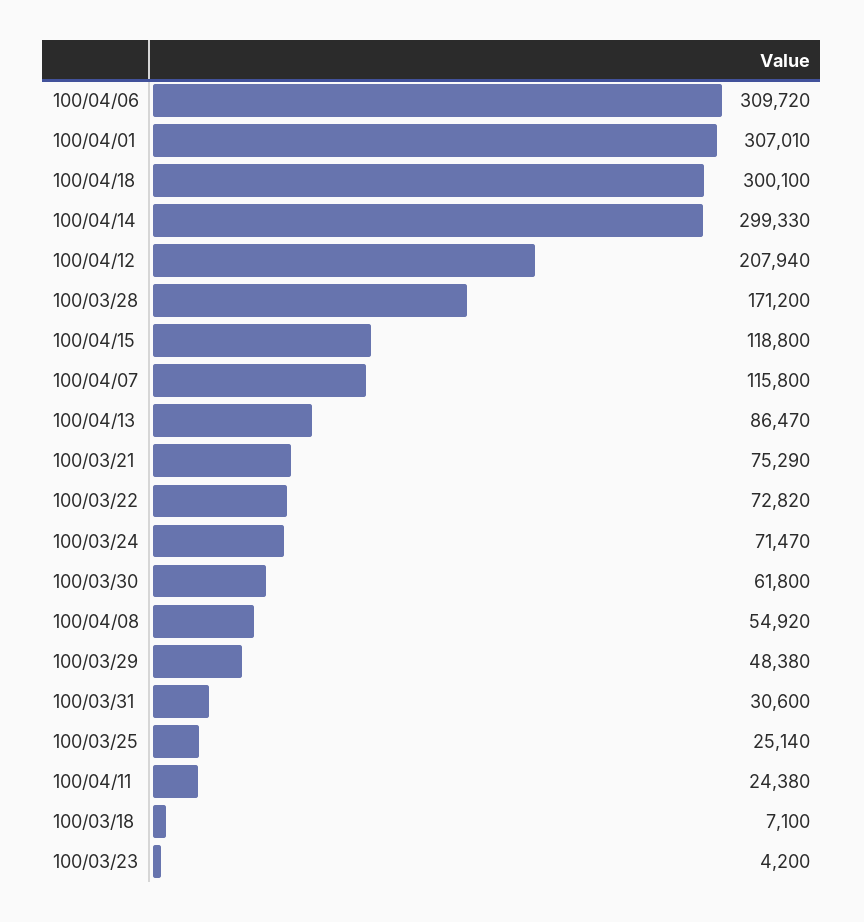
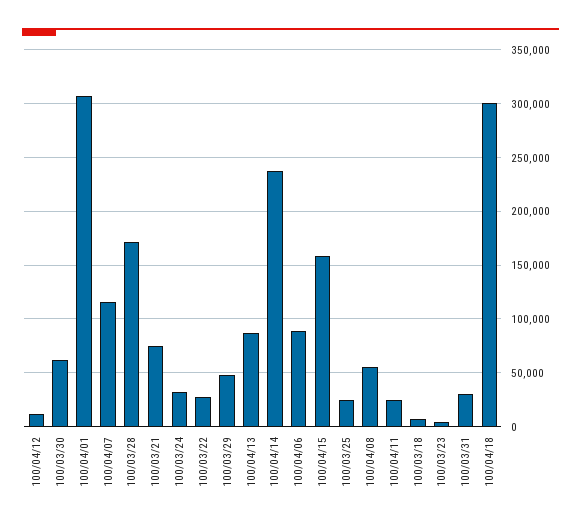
100/04/06: 309720 -> 90000
100/04/14: 299330 -> 240000
100/04/12: 207940 -> 10000
100/04/15: 118800 -> 160000
100/03/22: 72820 -> 30000
100/03/24: 71470 -> 30000

